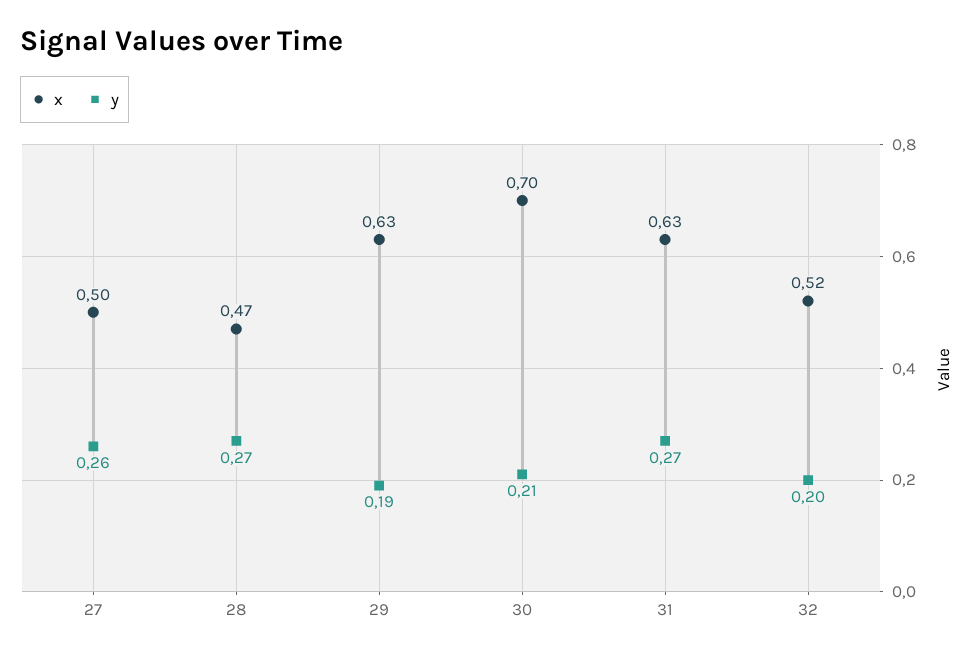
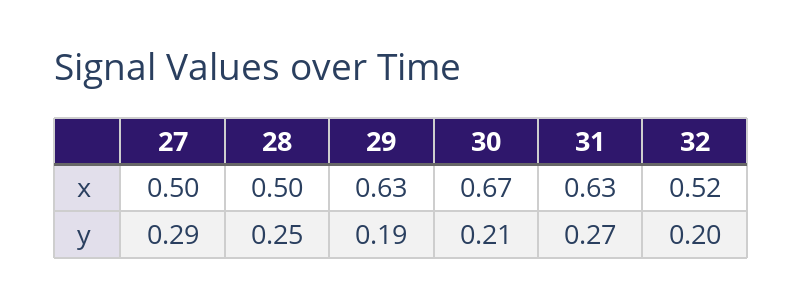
y, 27: 0.26 -> 0.29
x, 28: 0.47 -> 0.5
y, 28: 0.27 -> 0.25
x, 30: 0.7 -> 0.67

